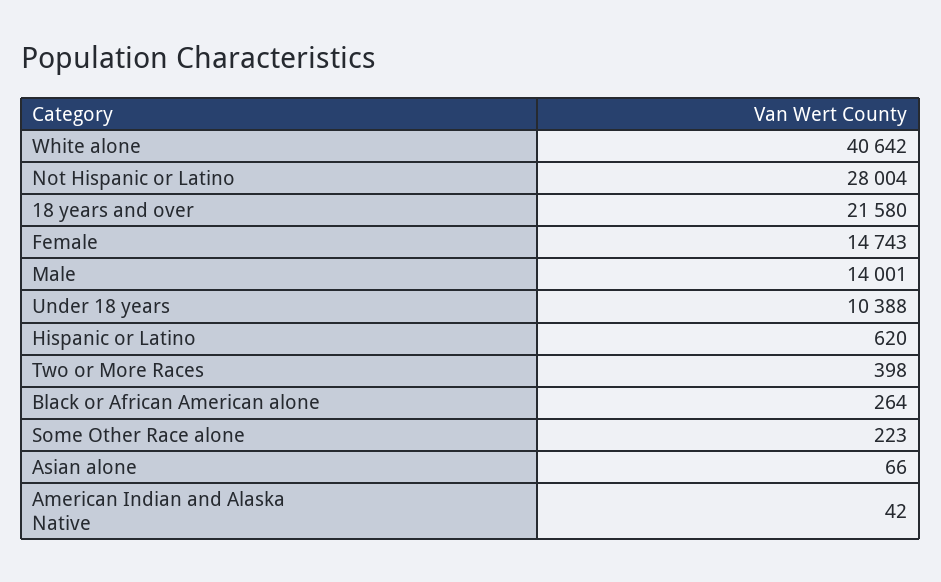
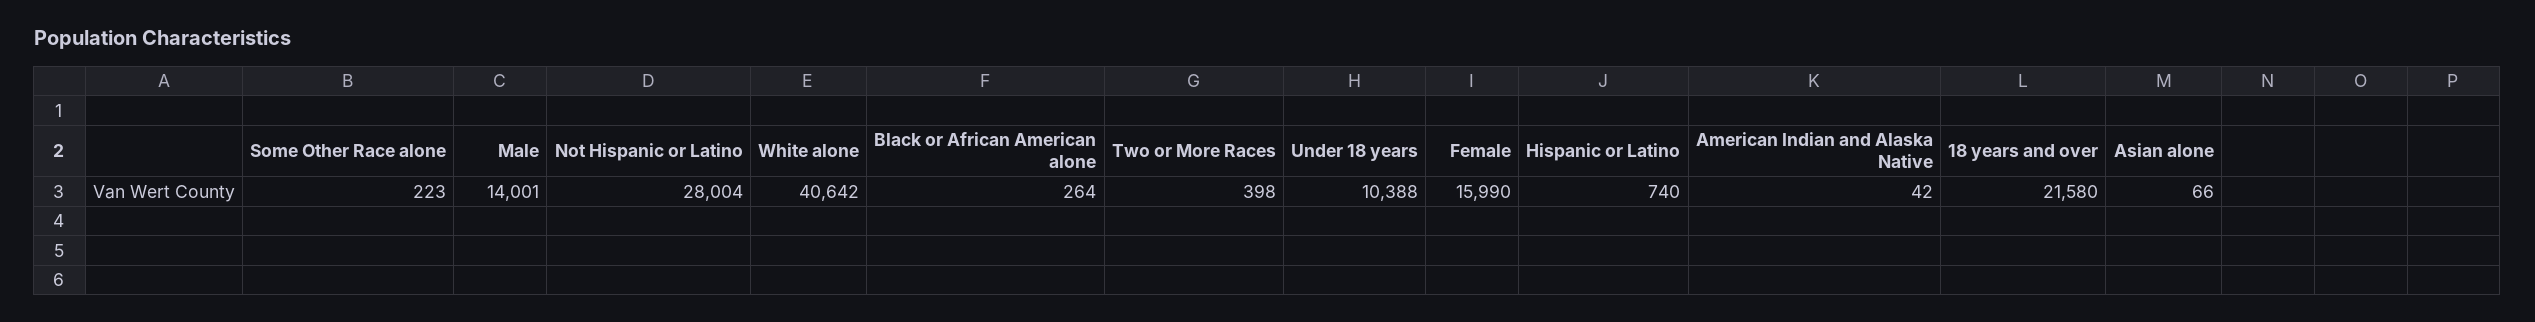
Female: 14743 -> 15990
Hispanic or Latino: 620 -> 740

